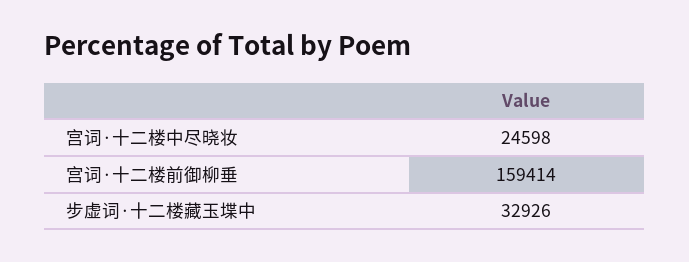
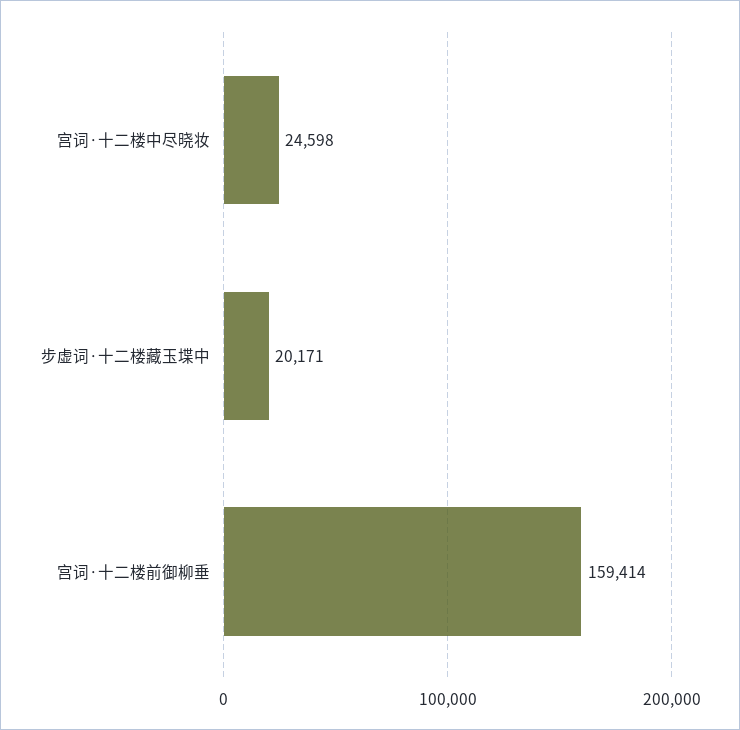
步虚词·十二楼藏玉堞中: 32926 -> 20171

